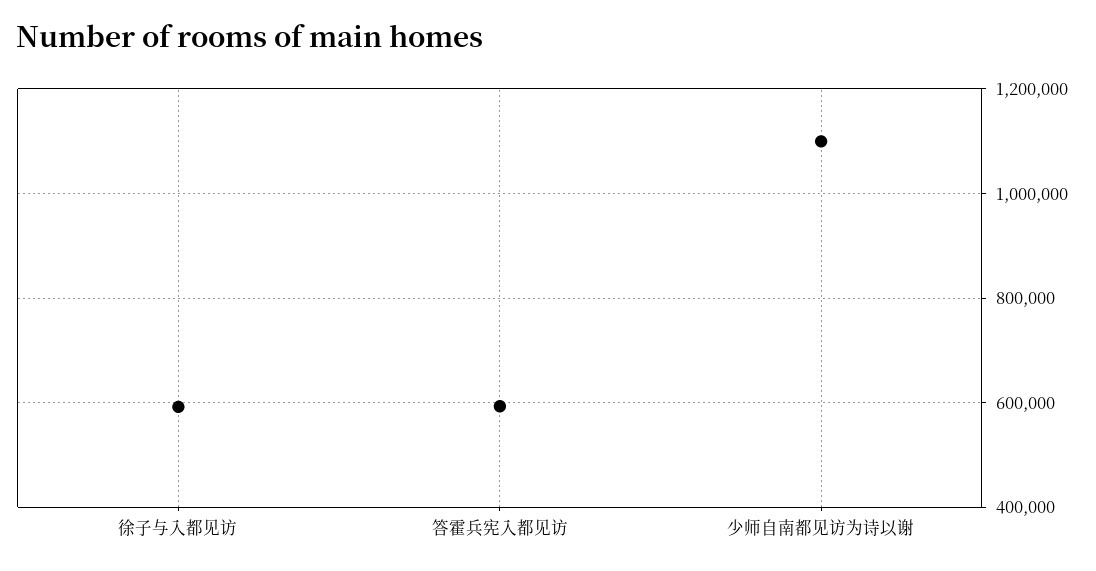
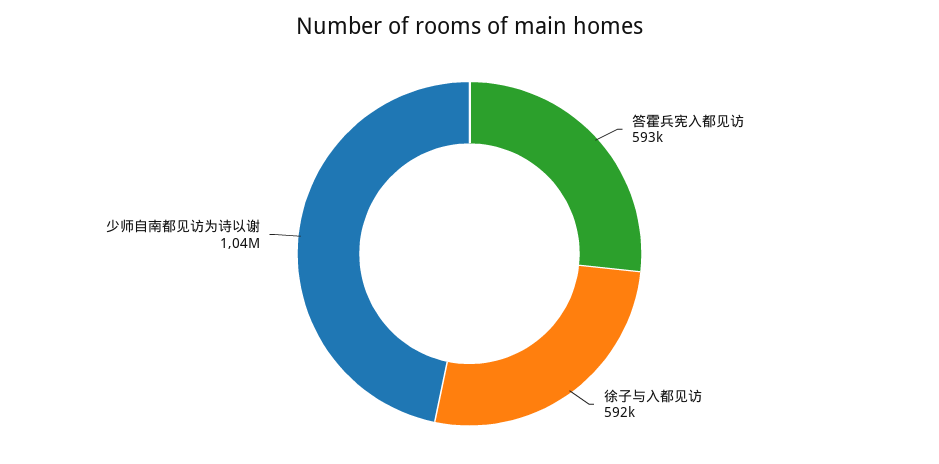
少师自南都见访为诗以谢: 1100000 -> 1040000

